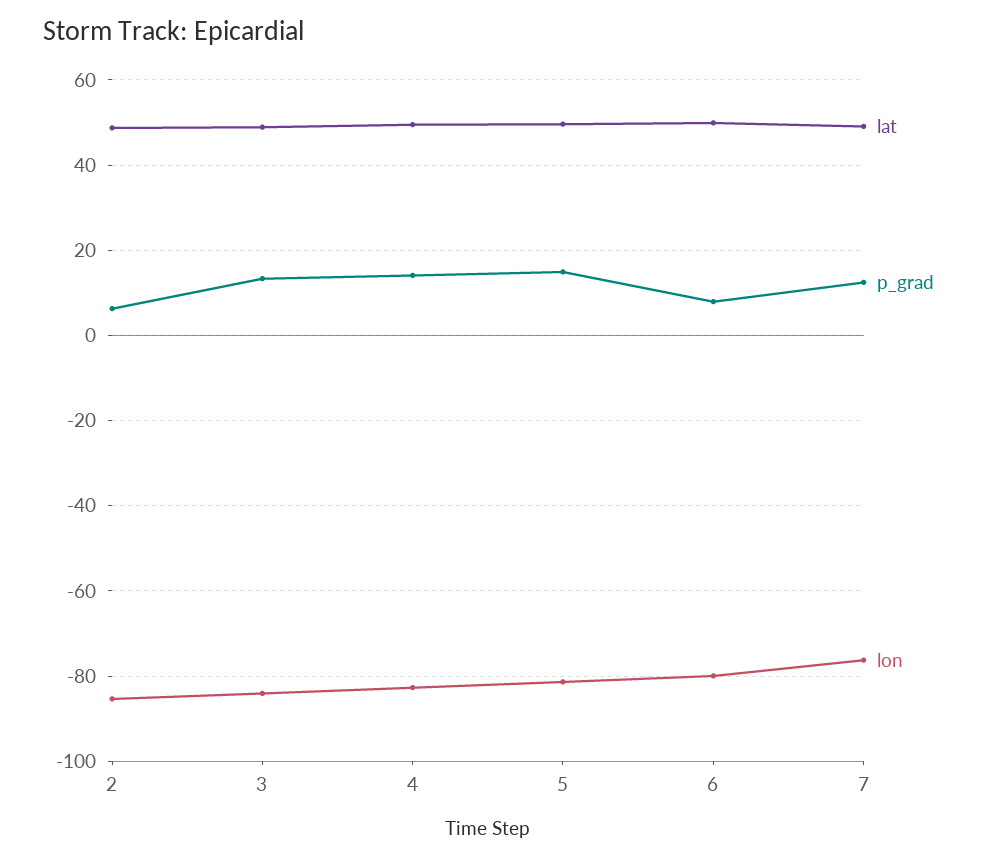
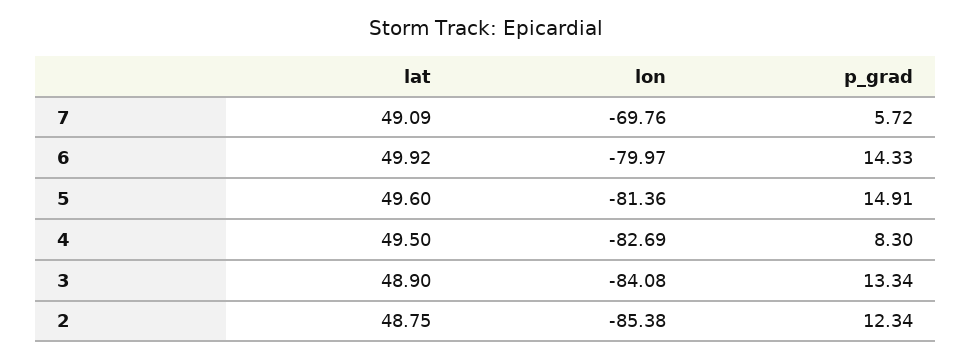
p_grad, 2: 6 -> 12.34
p_grad, 4: 14 -> 8.3
p_grad, 6: 8 -> 14.33
p_grad, 7: 12 -> 5.72
lon, 7: -76 -> -69.76

